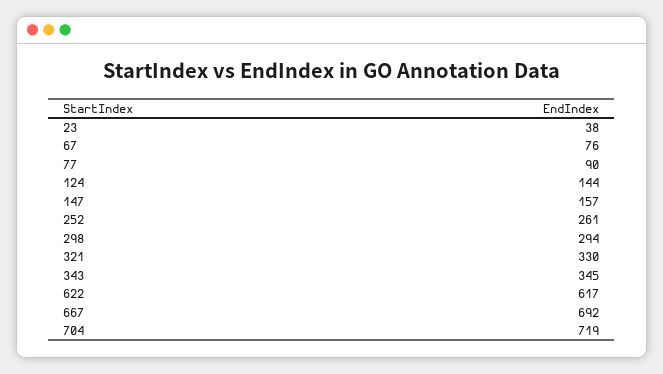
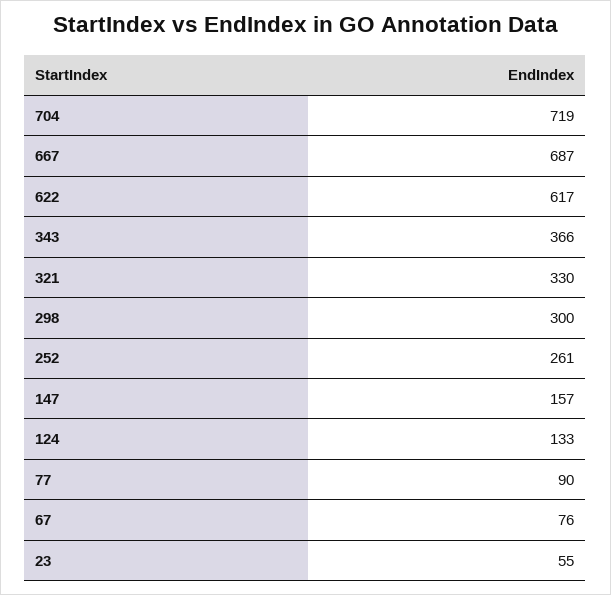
23: 38 -> 55
124: 144 -> 133
298: 294 -> 300
343: 345 -> 366
667: 692 -> 687

